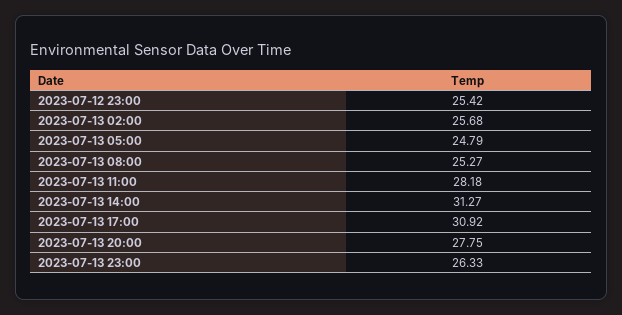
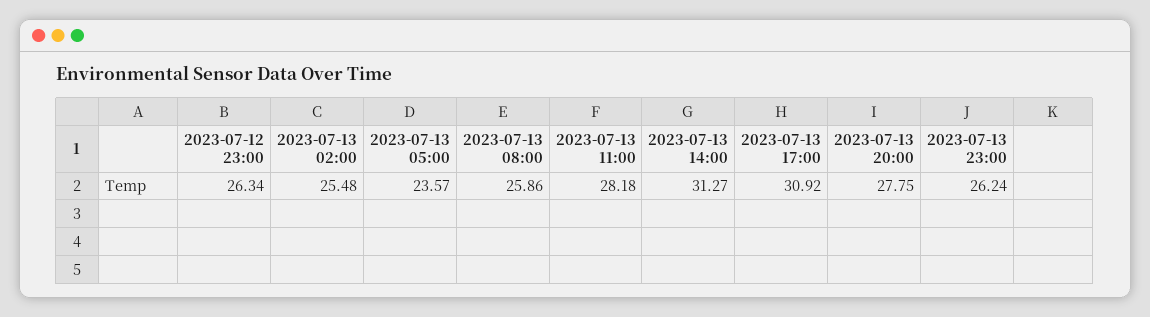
2023-07-12 23:00: 25.42 -> 26.34
2023-07-13 02:00: 25.68 -> 25.48
2023-07-13 05:00: 24.79 -> 23.57
2023-07-13 08:00: 25.27 -> 25.86
2023-07-13 23:00: 26.33 -> 26.24

